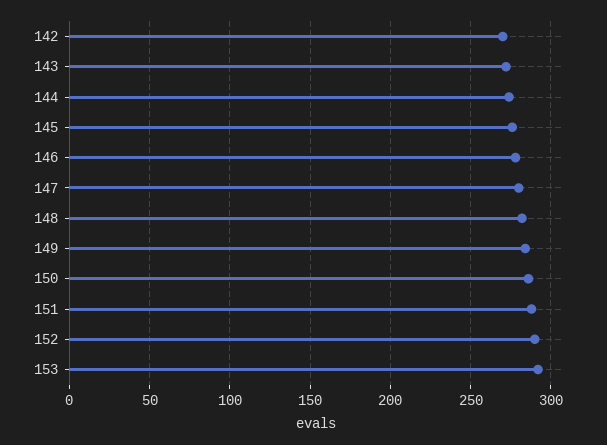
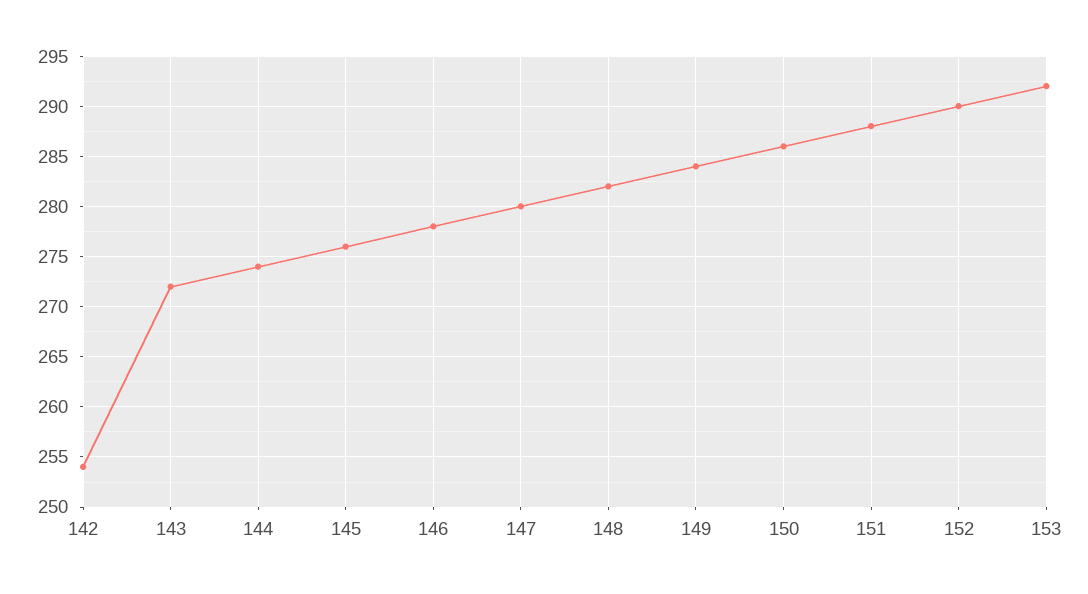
142: 270 -> 254

